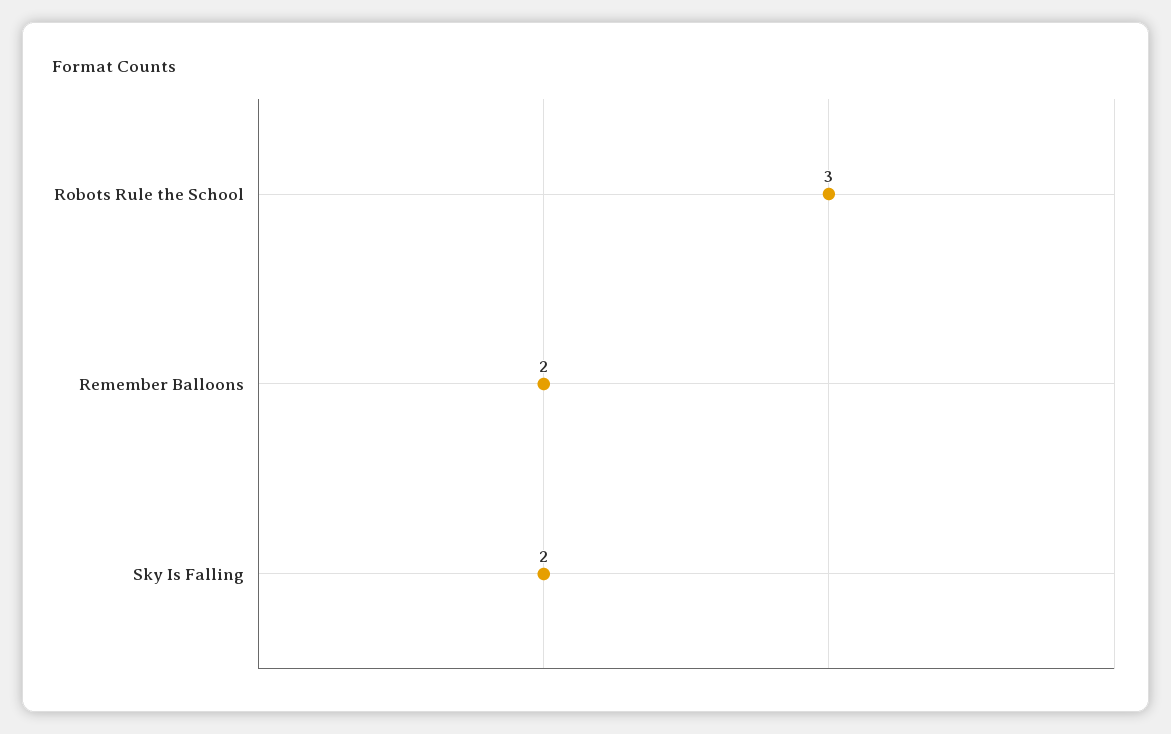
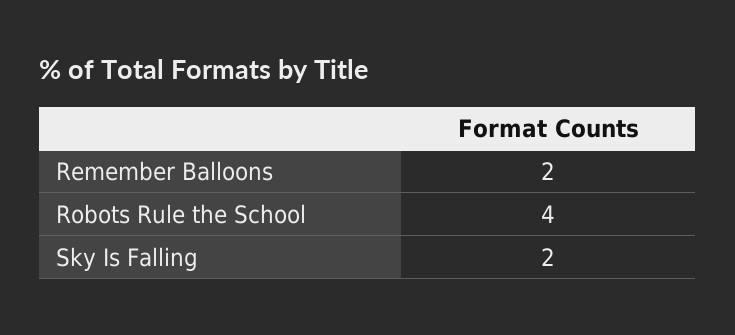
Robots Rule the School: 3 -> 4

